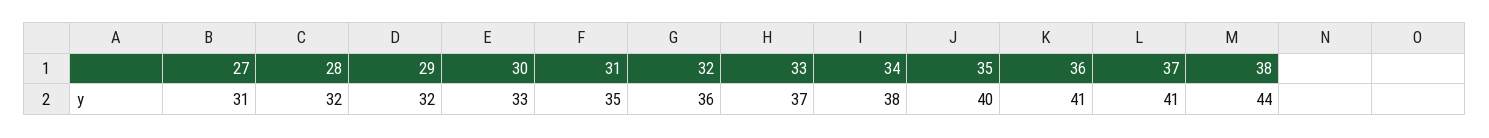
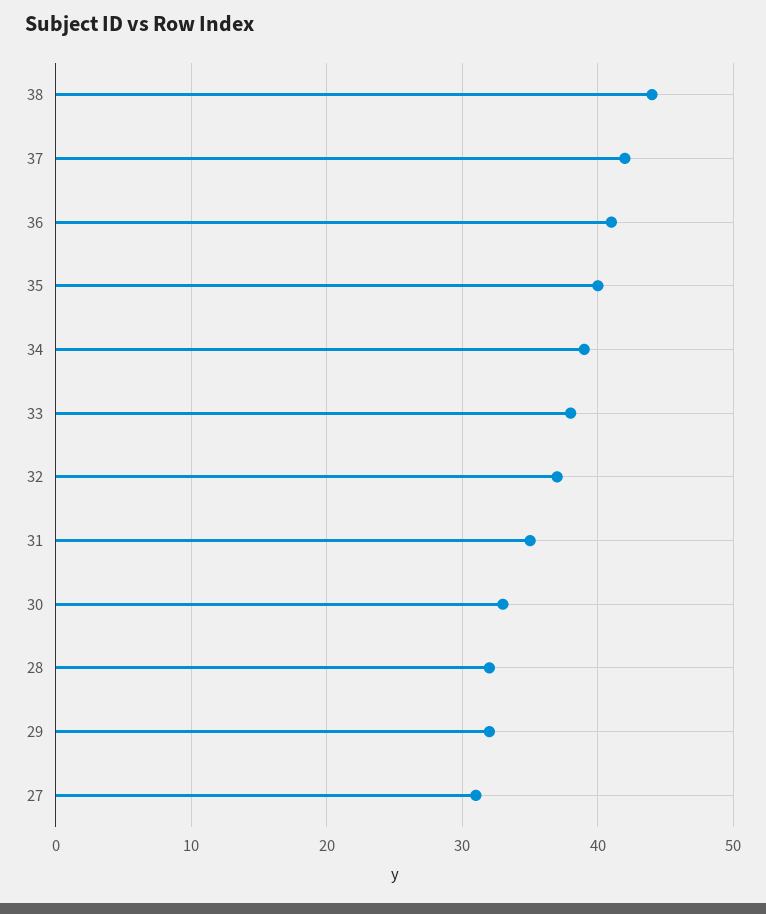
32: 36 -> 37
33: 37 -> 38
34: 38 -> 39
37: 41 -> 42

